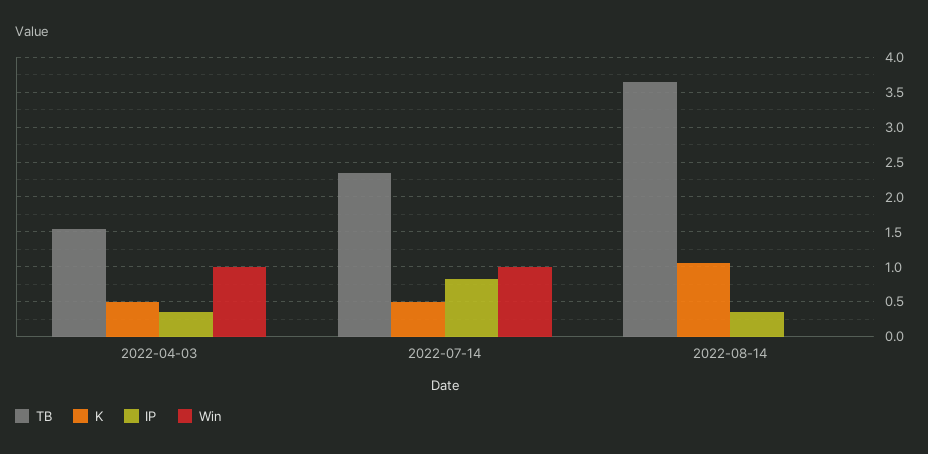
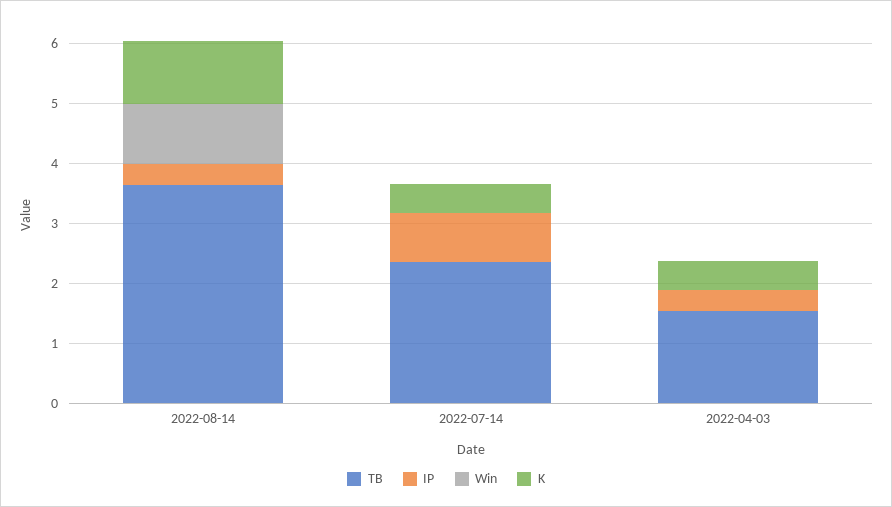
Win, 2022-04-03: 1 -> 0
Win, 2022-07-14: 1 -> 0
Win, 2022-08-14: 0 -> 1

